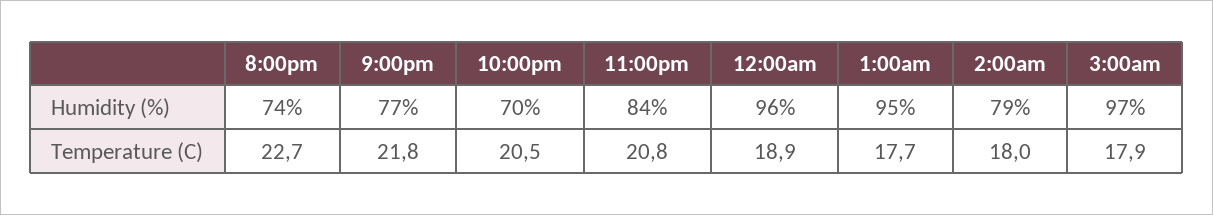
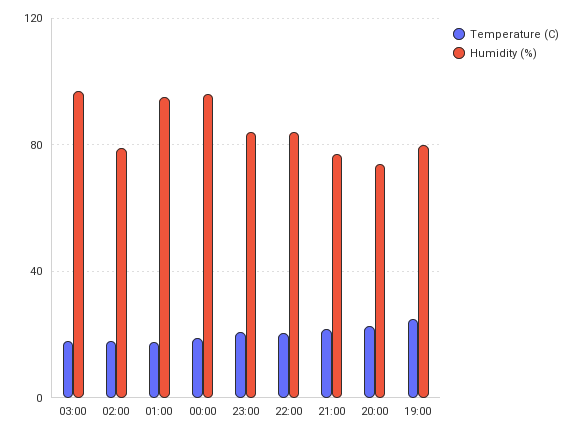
Humidity (%), 10:00pm: 70 -> 85
Temperature (C), 19:00: none -> 25
Humidity (%), 19:00: none -> 80

